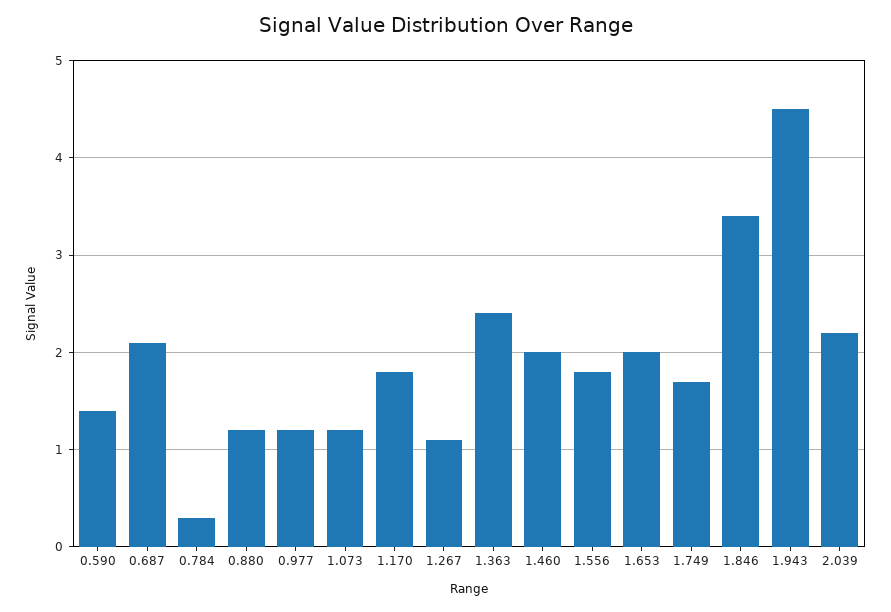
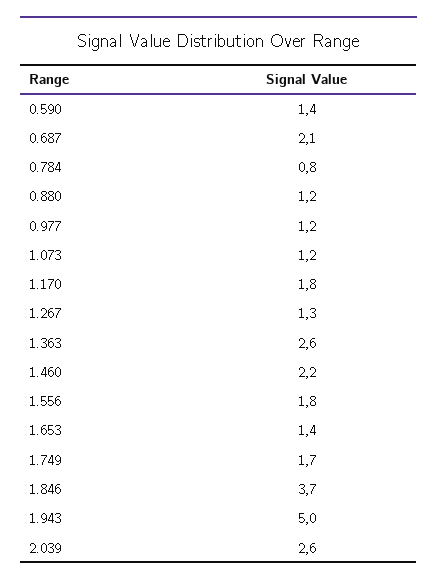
0.784: 0.3 -> 0.8
1.267: 1.1 -> 1.3
1.363: 2.4 -> 2.6
1.460: 2 -> 2.2
1.653: 2 -> 1.4
1.846: 3.4 -> 3.7
1.943: 4.5 -> 5
2.039: 2.2 -> 2.6

